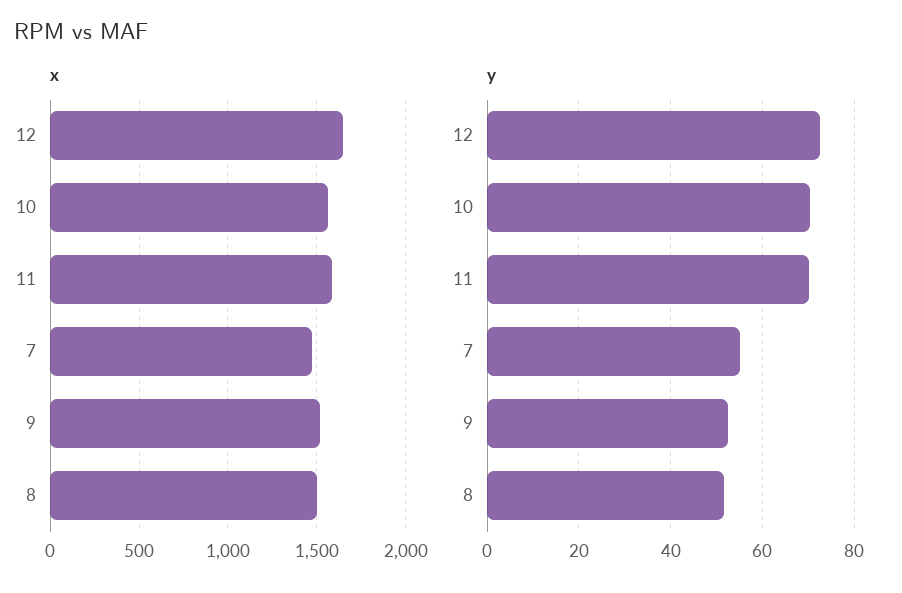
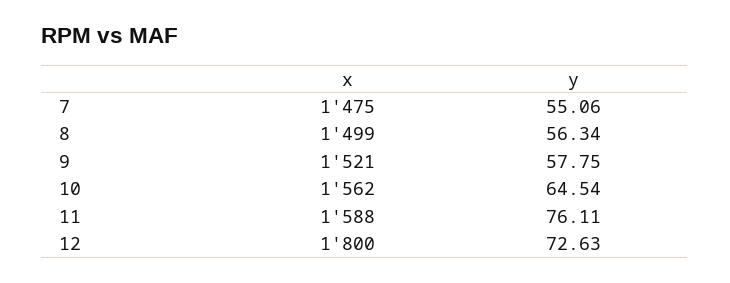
x, 12: 1650 -> 1800
y, 10: 70 -> 64.54
y, 11: 70 -> 76.11
y, 9: 52 -> 57.75
y, 8: 52 -> 56.34

